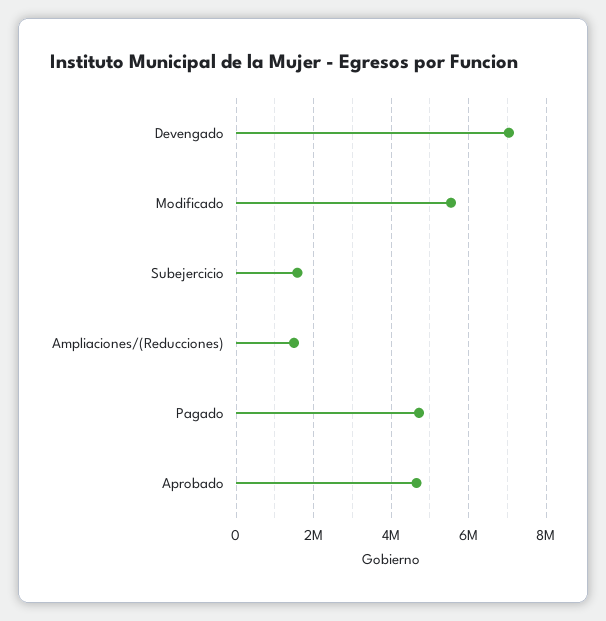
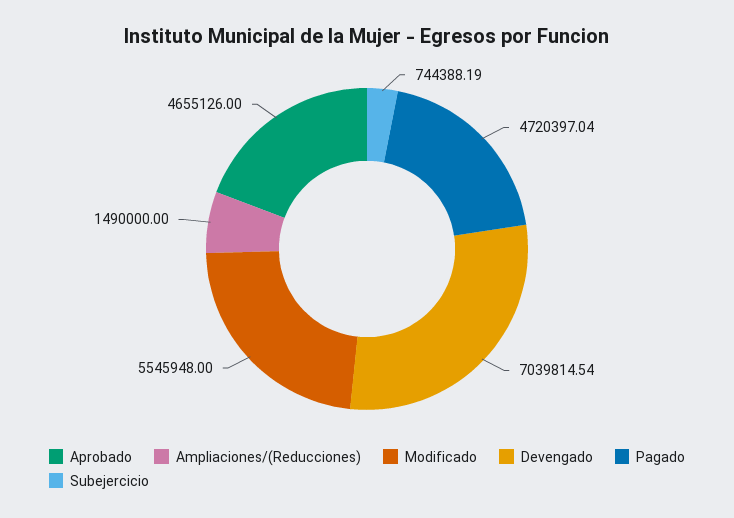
Subejercicio: 1600000 -> 744388.19

